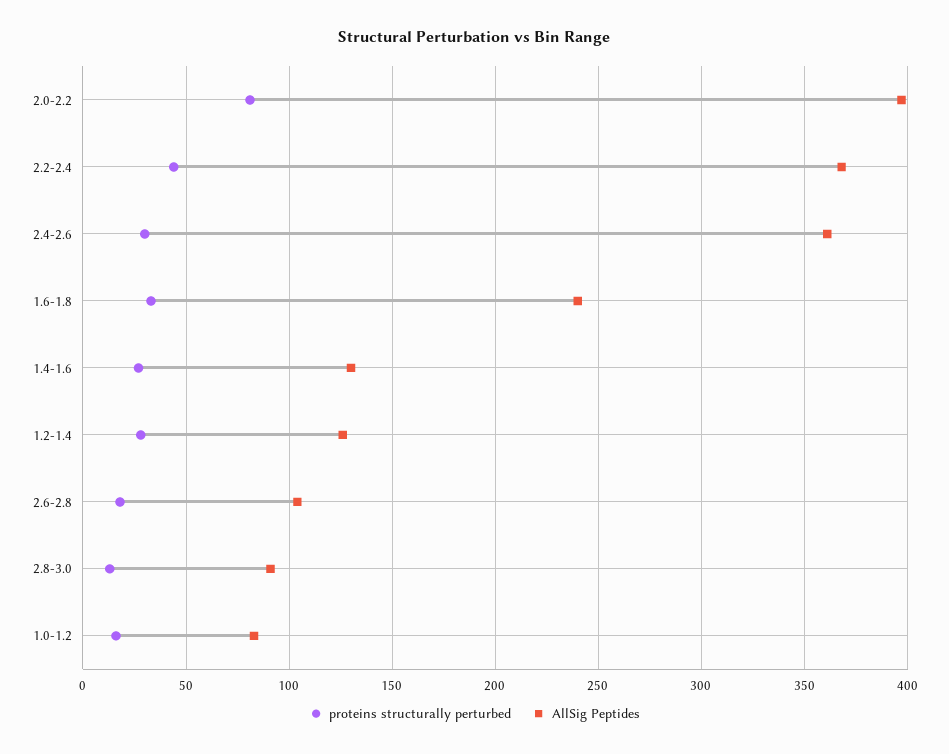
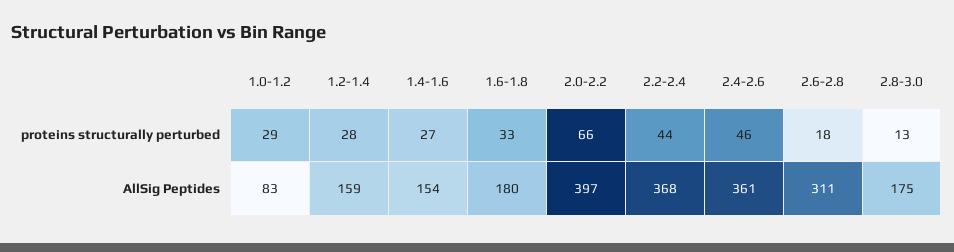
proteins structurally perturbed, 2.0-2.2: 80 -> 66
proteins structurally perturbed, 2.4-2.6: 30 -> 46
AllSig Peptides, 1.6-1.8: 240 -> 180
AllSig Peptides, 1.4-1.6: 130 -> 154
AllSig Peptides, 1.2-1.4: 125 -> 159
AllSig Peptides, 2.6-2.8: 105 -> 311
AllSig Peptides, 2.8-3.0: 90 -> 175
proteins structurally perturbed, 1.0-1.2: 15 -> 29

